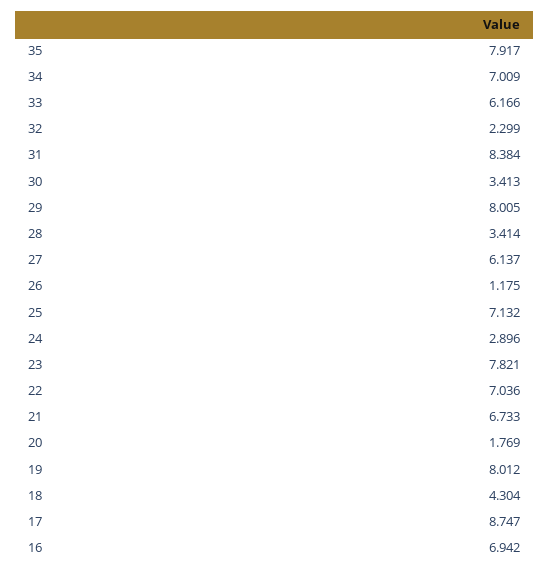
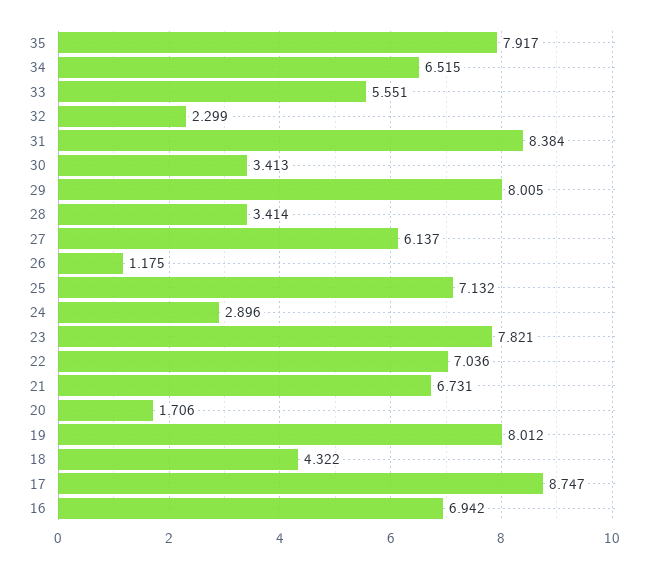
34: 7.009 -> 6.515
33: 6.166 -> 5.551
21: 6.733 -> 6.731
20: 1.769 -> 1.706
18: 4.304 -> 4.322

